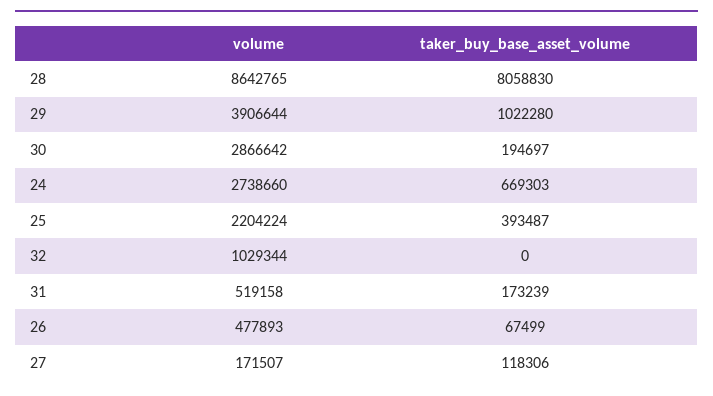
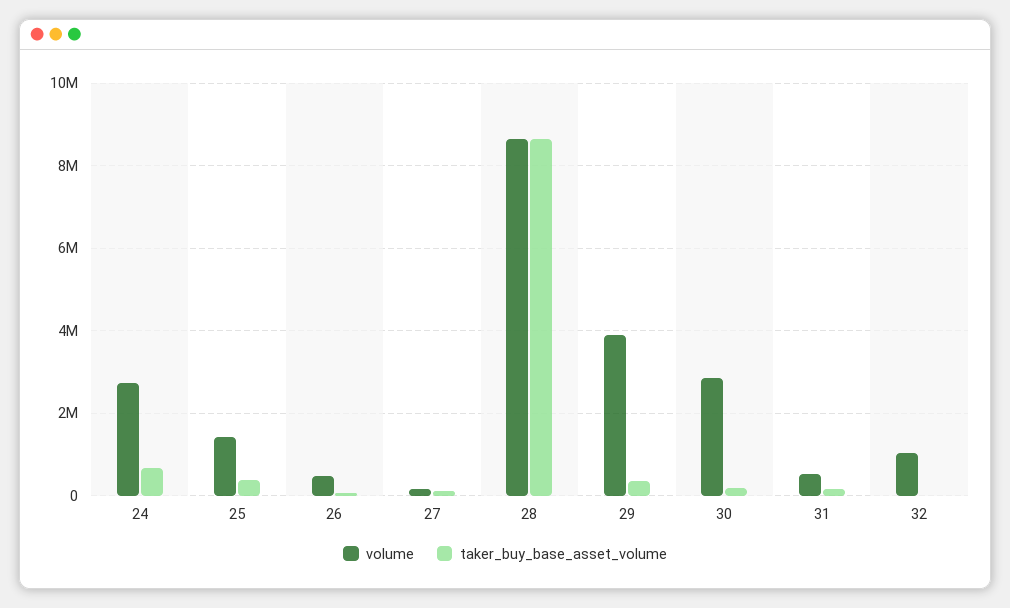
taker_buy_base_asset_volume, 28: 8058830 -> 8600000
taker_buy_base_asset_volume, 29: 1022280 -> 400000
volume, 25: 2204224 -> 1400000

